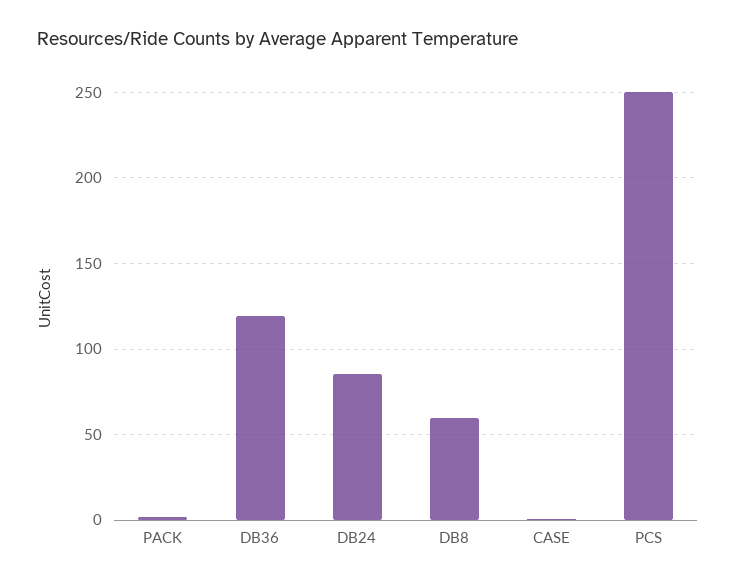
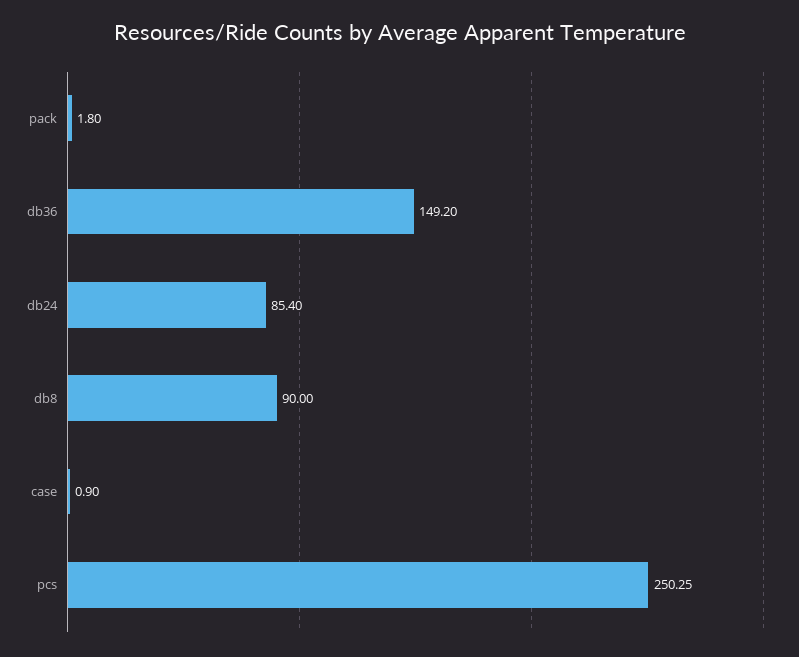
DB36: 120 -> 149.2
DB8: 60 -> 90

